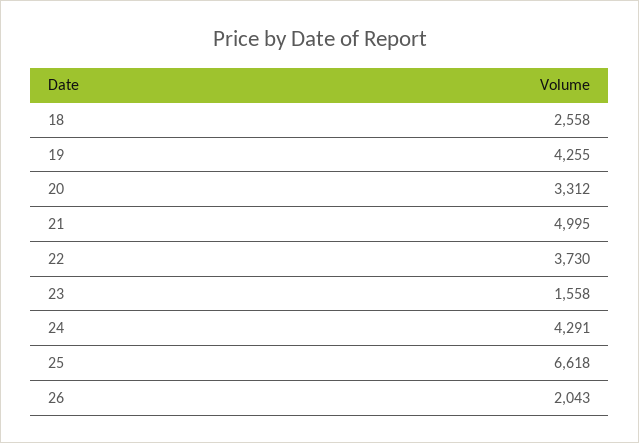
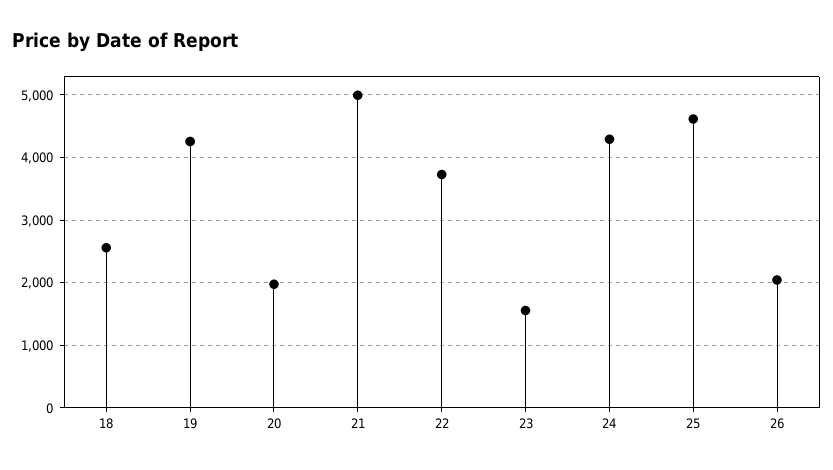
20: 3312 -> 2000
25: 6618 -> 4600

